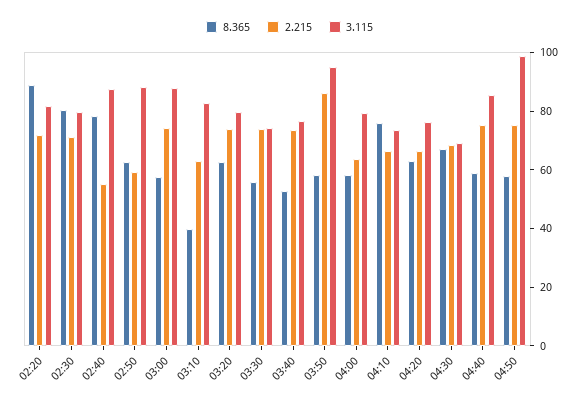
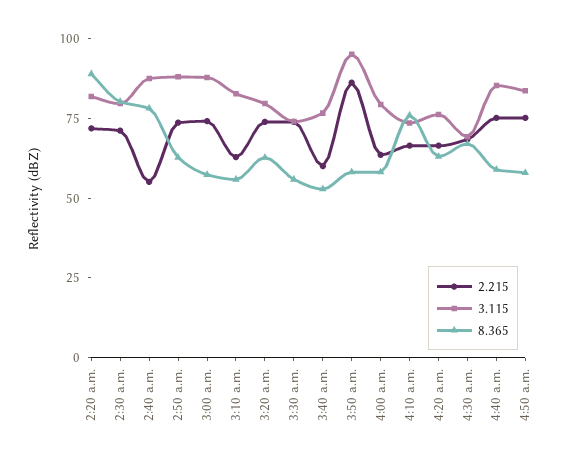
2.215, 02:50: 60 -> 75
8.365, 03:10: 40 -> 55
2.215, 03:40: 75 -> 60
3.115, 04:50: 100 -> 85

